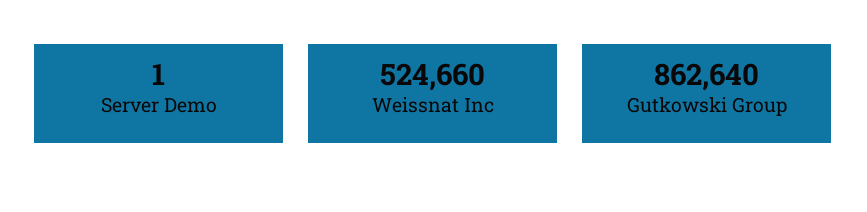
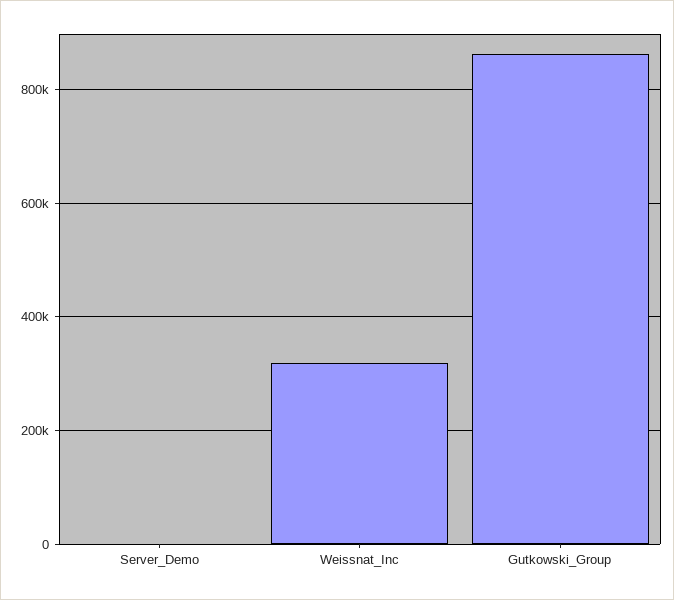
Weissnat Inc: 524660 -> 320000

